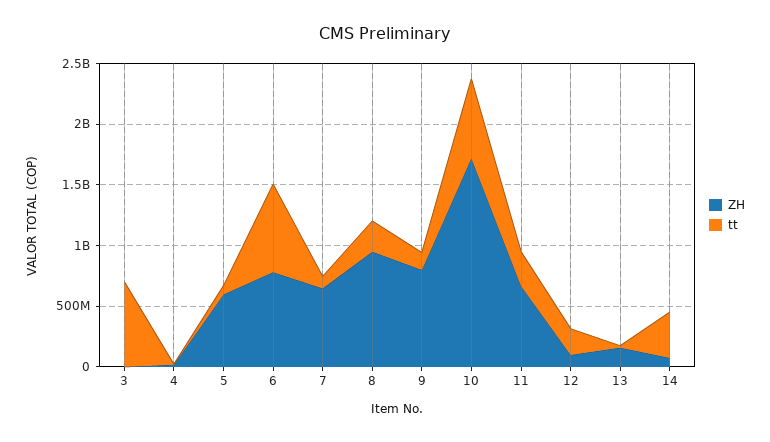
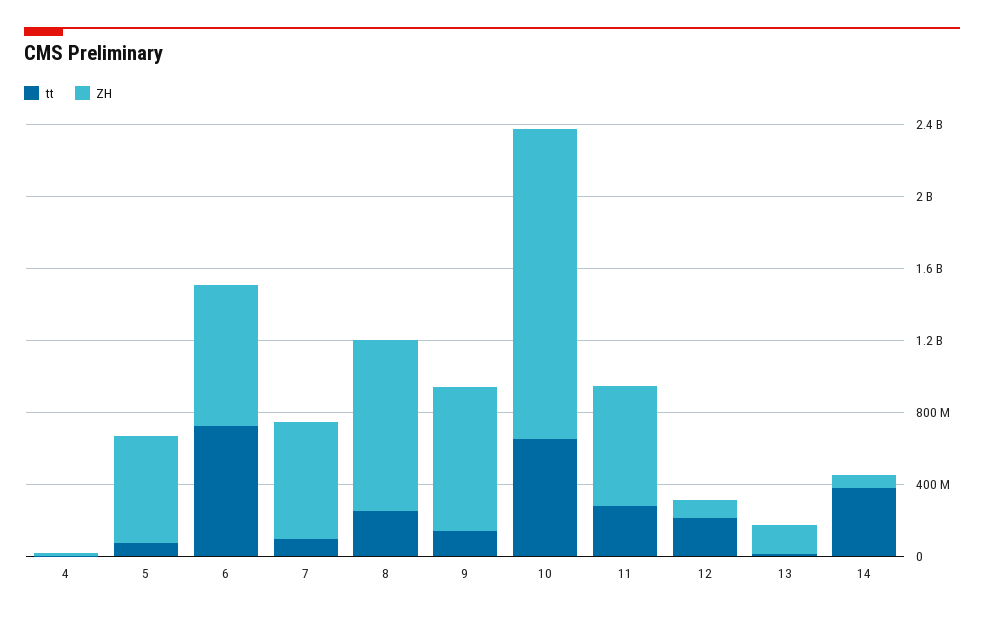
ZH, 3: 0 -> none
tt, 3: 700000000 -> none

